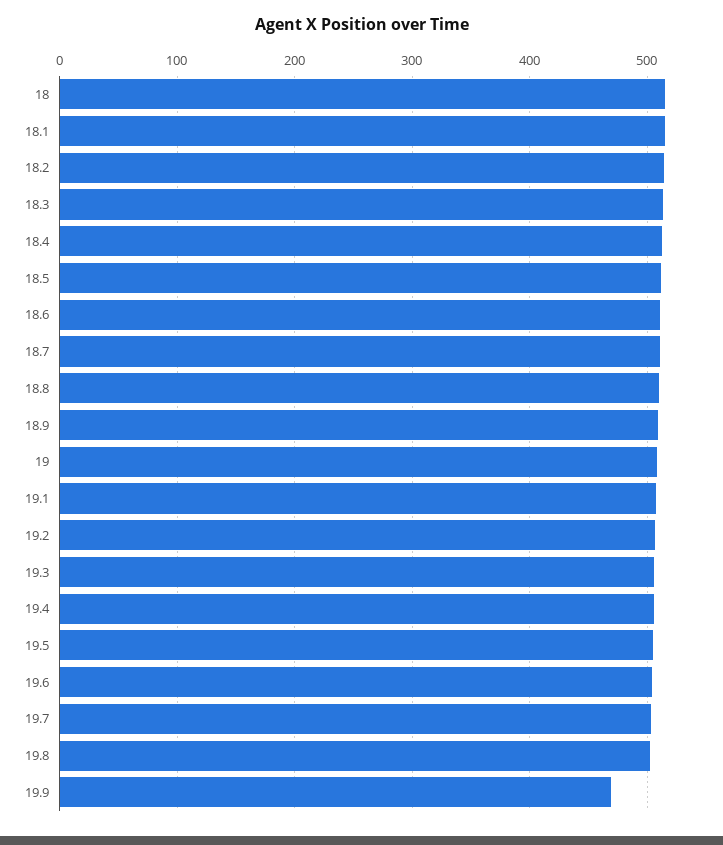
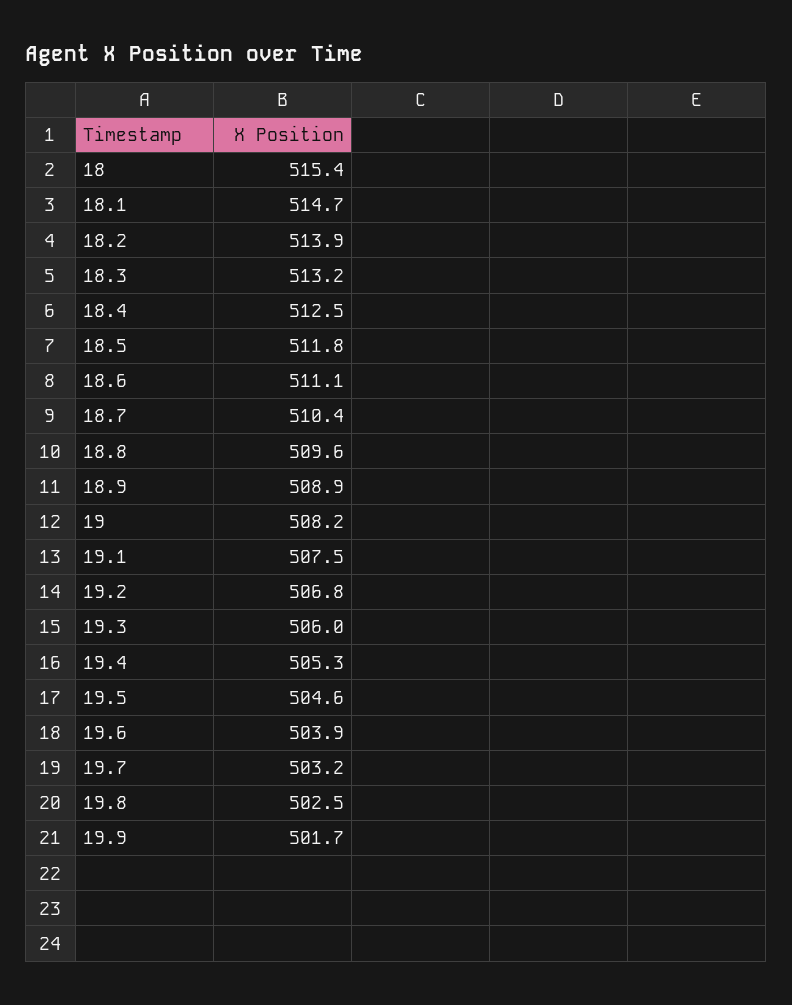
19.9: 470 -> 501.7

